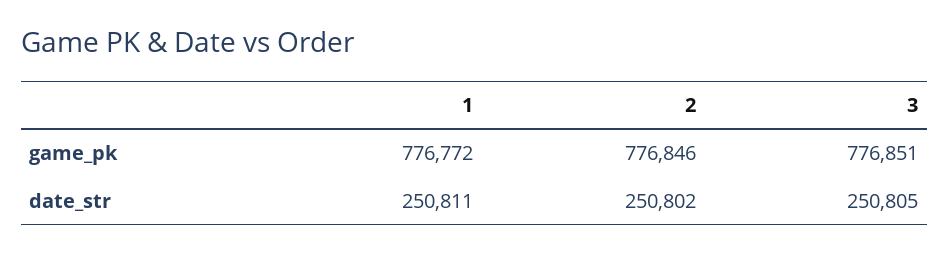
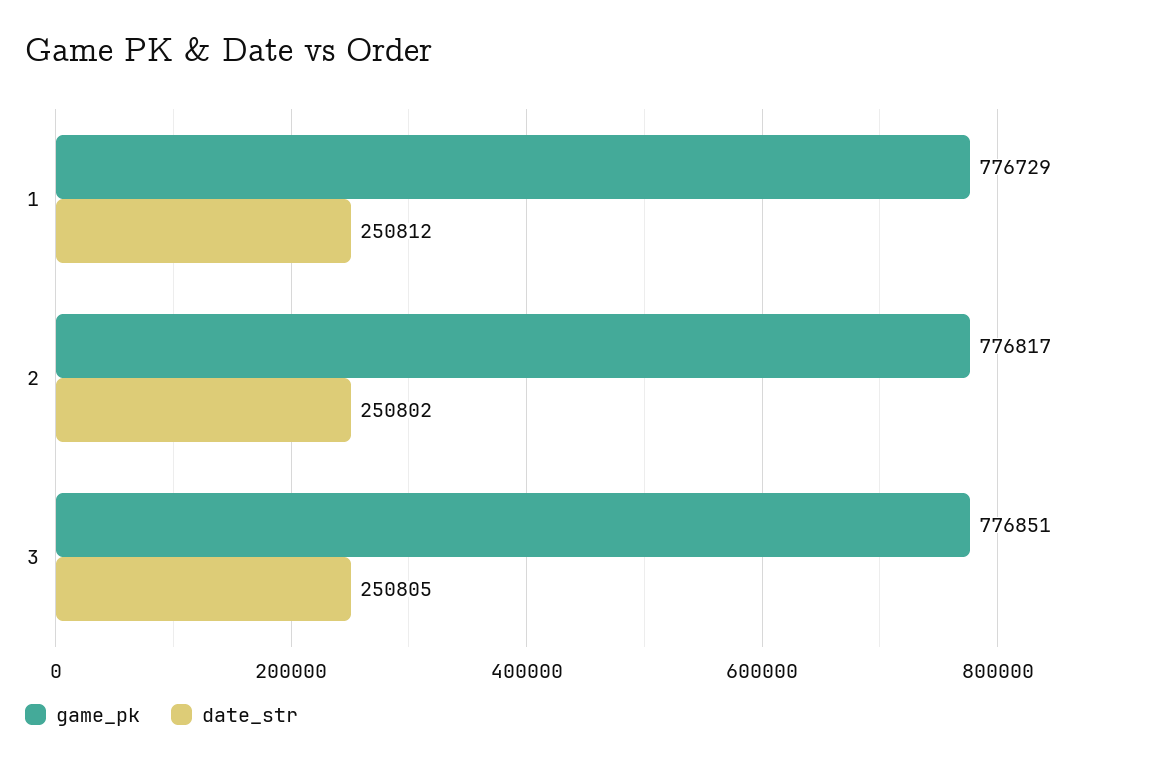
game_pk, 1: 776772 -> 776729
game_pk, 2: 776846 -> 776817
date_str, 1: 250811 -> 250812

